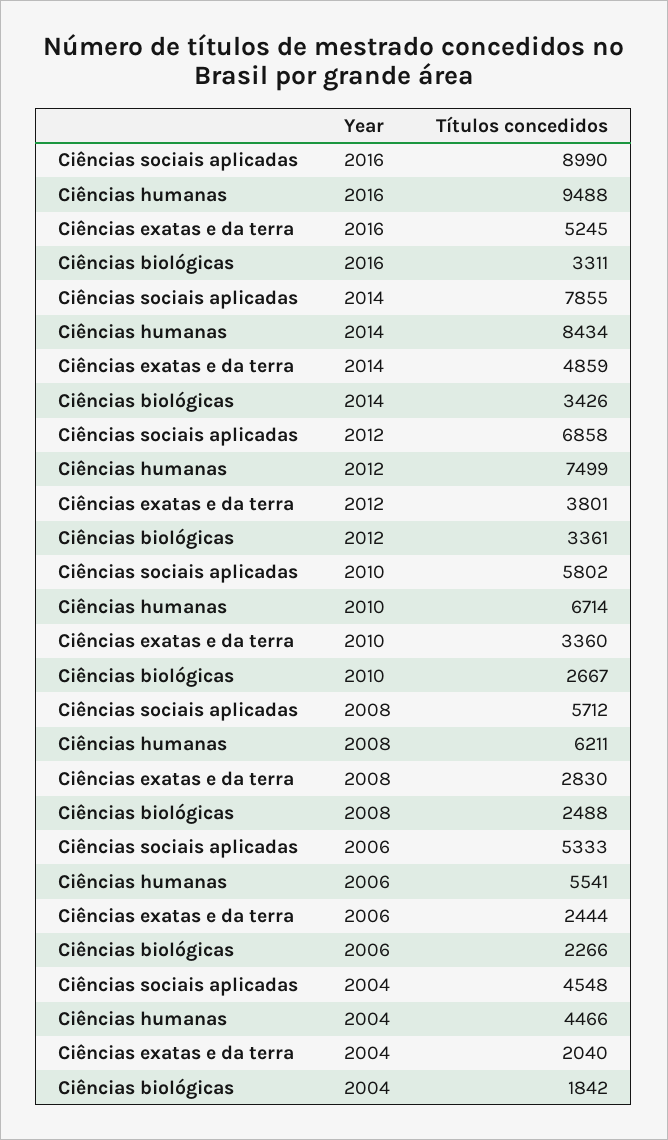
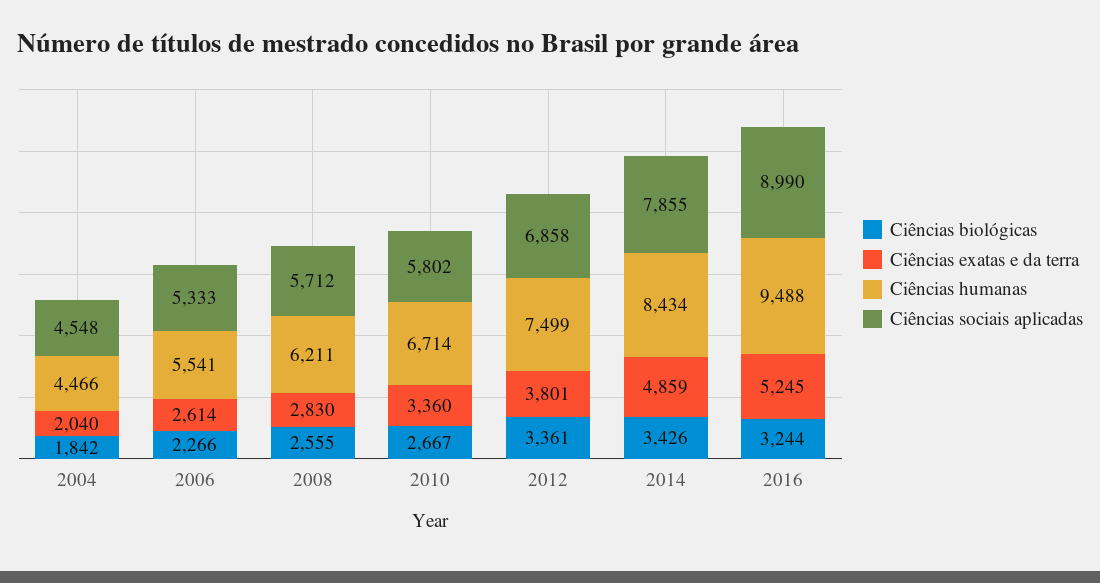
Ciências biológicas, 2016: 3311 -> 3244
Ciências biológicas, 2008: 2488 -> 2555
Ciências exatas e da terra, 2006: 2444 -> 2614

